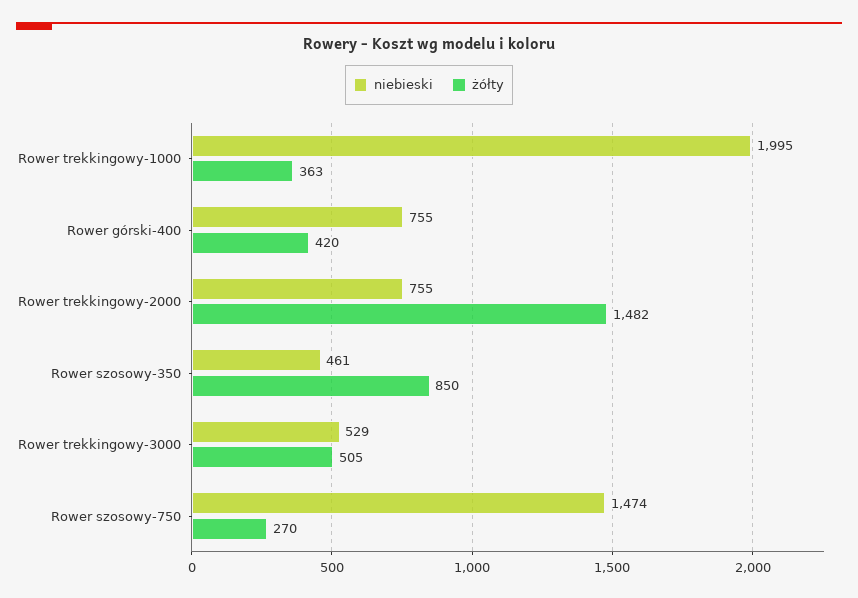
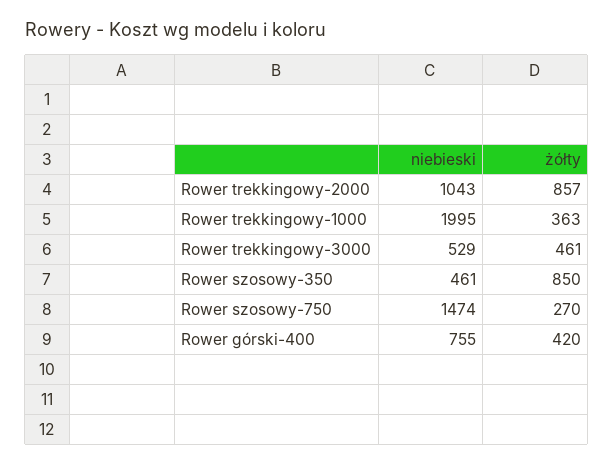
niebieski, Rower trekkingowy-2000: 755 -> 1043
żółty, Rower trekkingowy-2000: 1482 -> 857
żółty, Rower trekkingowy-3000: 505 -> 461

